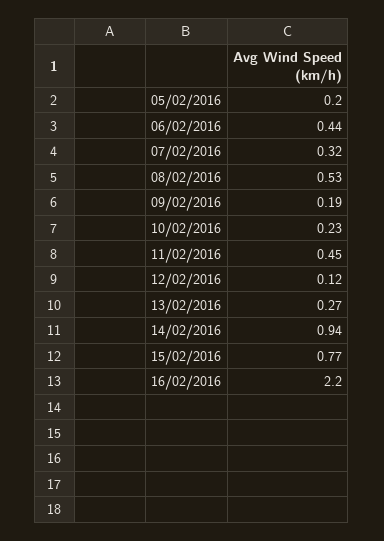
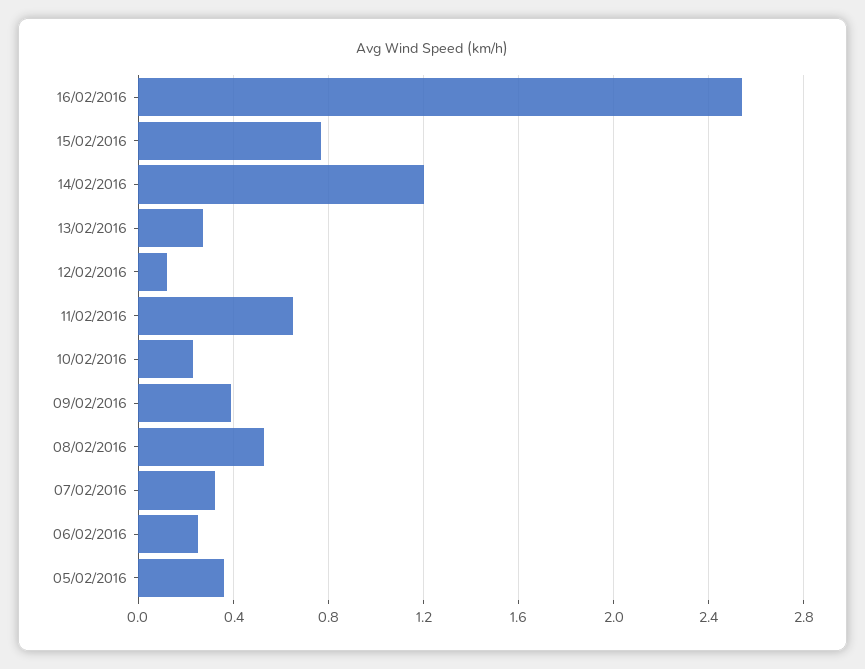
05/02/2016: 0.2 -> 0.35
06/02/2016: 0.44 -> 0.25
09/02/2016: 0.19 -> 0.4
11/02/2016: 0.45 -> 0.65
14/02/2016: 0.94 -> 1.2
16/02/2016: 2.2 -> 2.55

